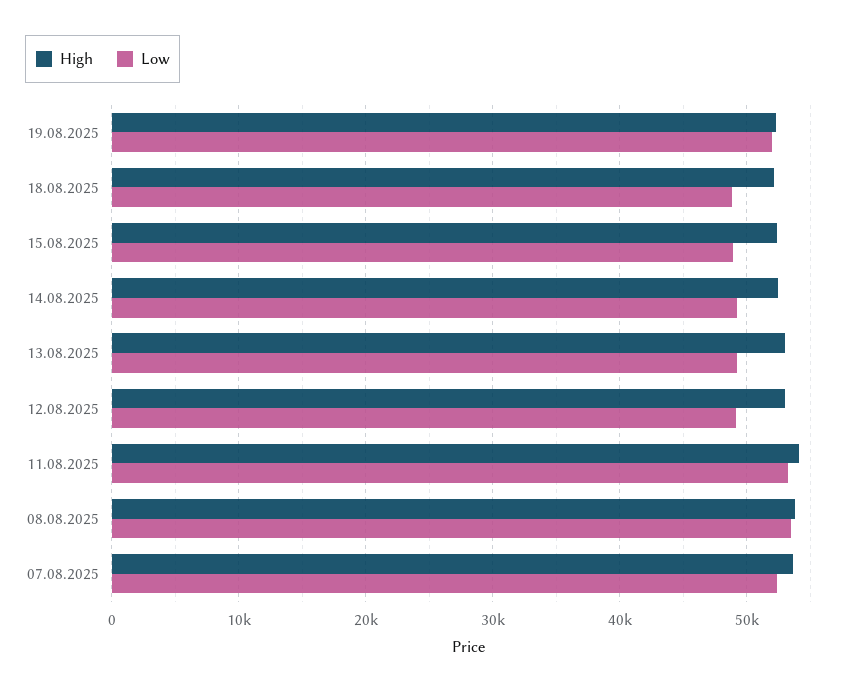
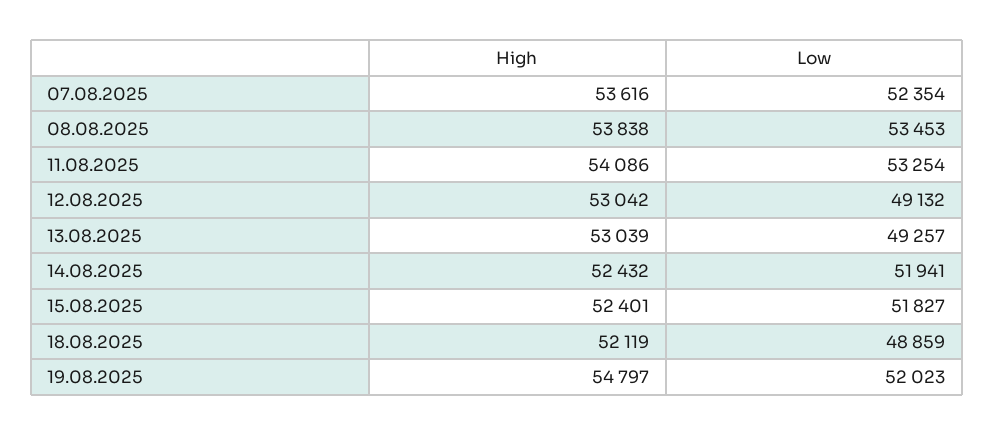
High, 19.08.2025: 52000 -> 54797
Low, 15.08.2025: 49000 -> 51827
Low, 14.08.2025: 49000 -> 51941

